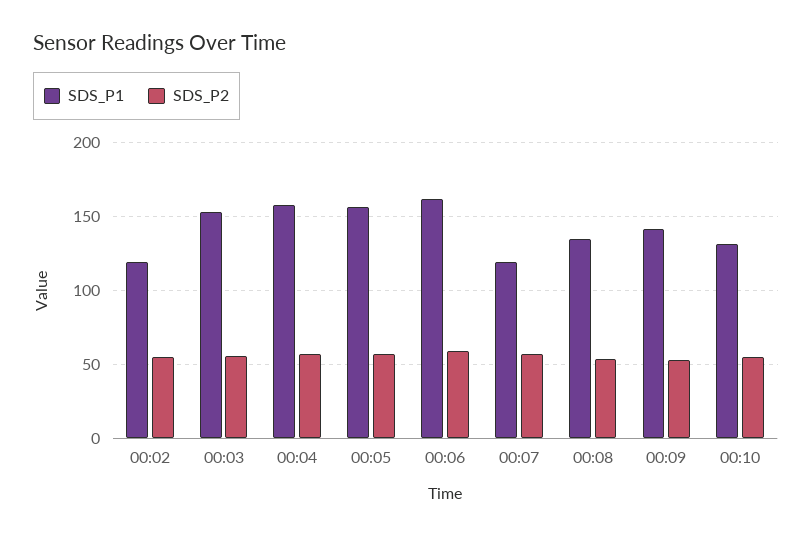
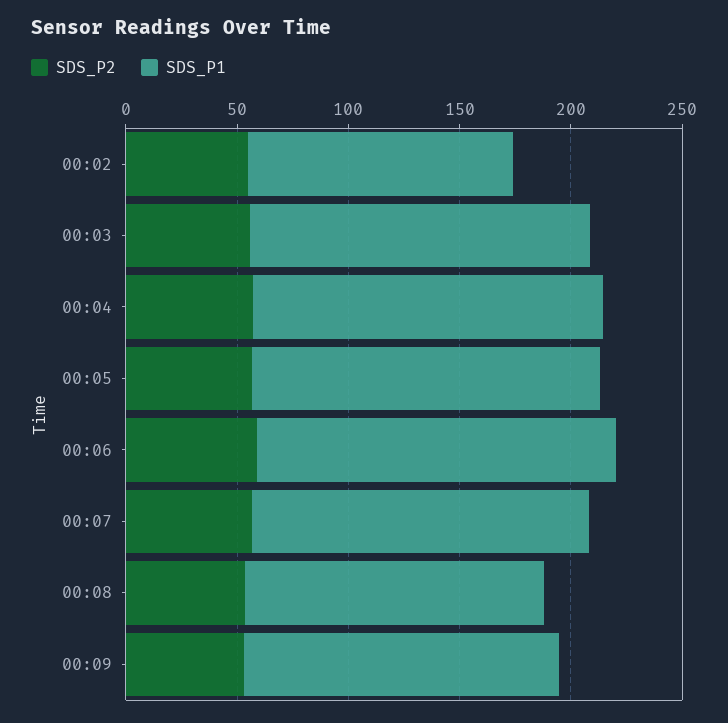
SDS_P1, 00:07: 120 -> 150
SDS_P1, 00:10: 130 -> none
SDS_P2, 00:10: 55 -> none

